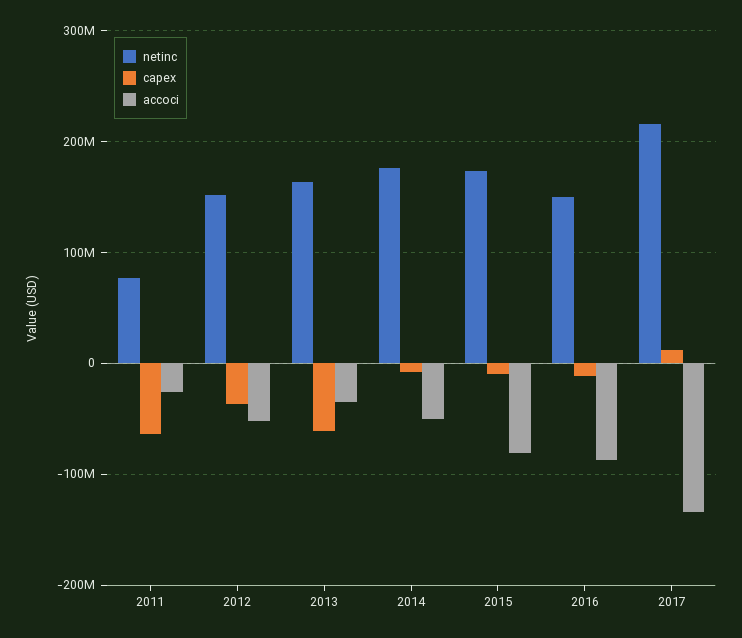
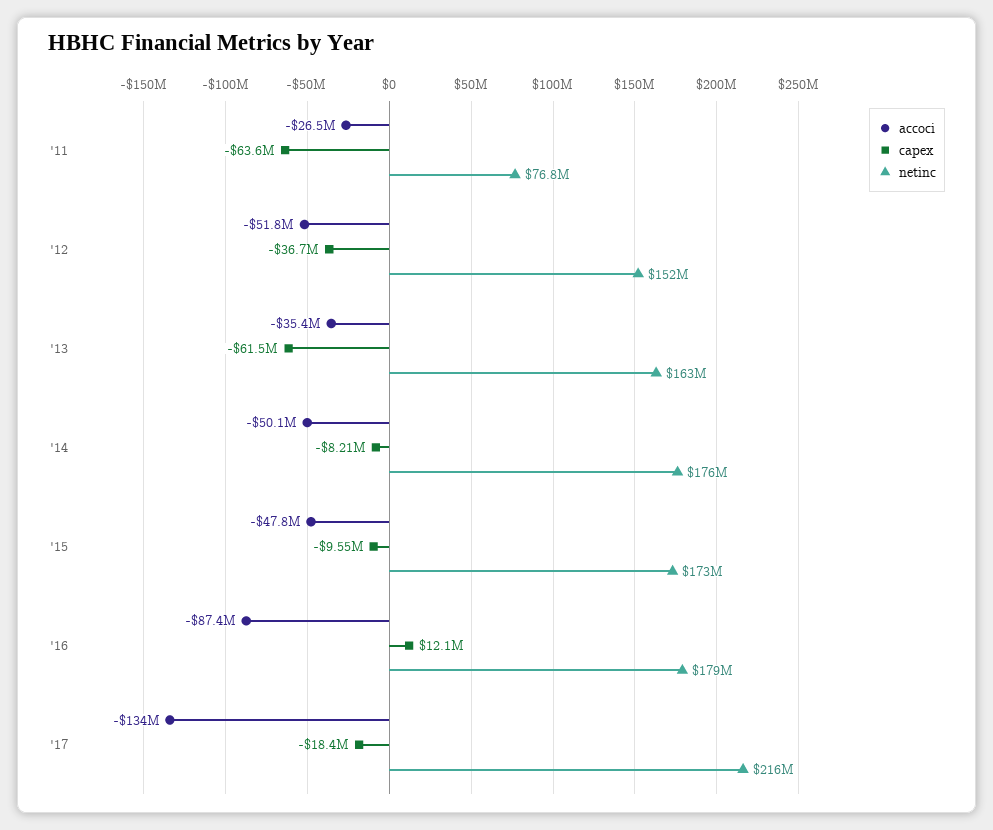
accoci, 2015: -80000000 -> -47800000
netinc, 2016: 150000000 -> 179000000
capex, 2016: -10000000 -> 12100000
capex, 2017: 10000000 -> -18400000

